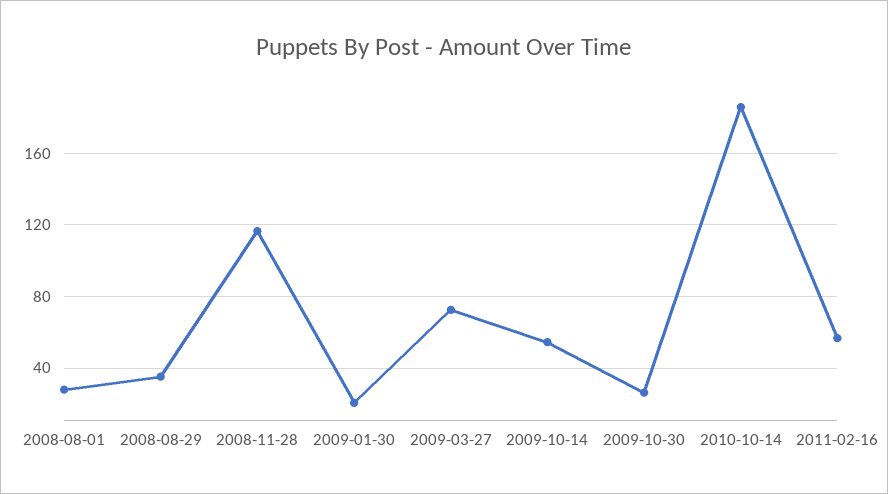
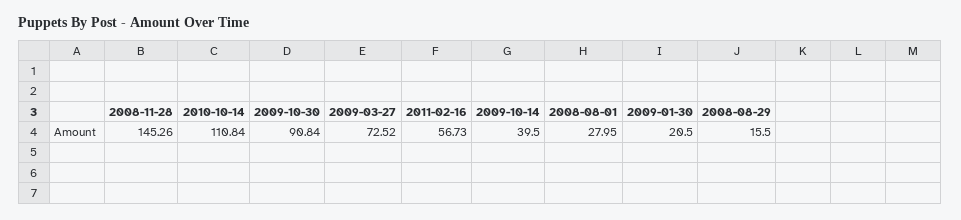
2008-08-29: 35 -> 15.5
2008-11-28: 115 -> 145.26
2009-10-14: 55 -> 39.5
2009-10-30: 25 -> 90.84
2010-10-14: 185 -> 110.84

